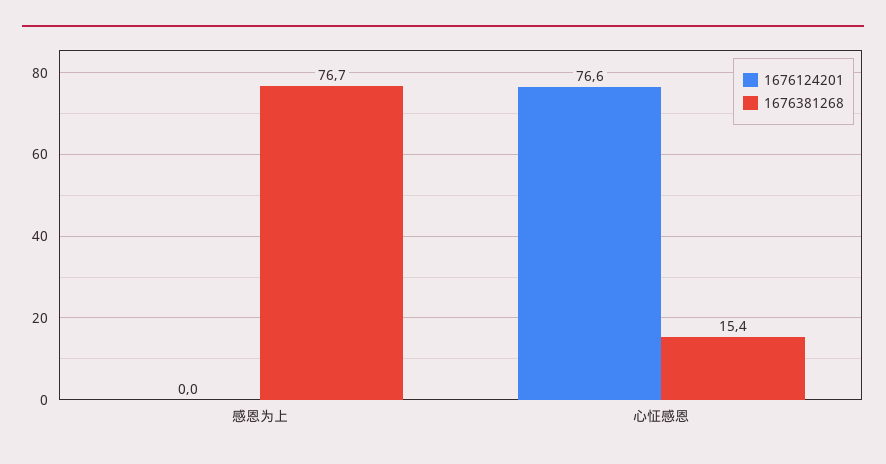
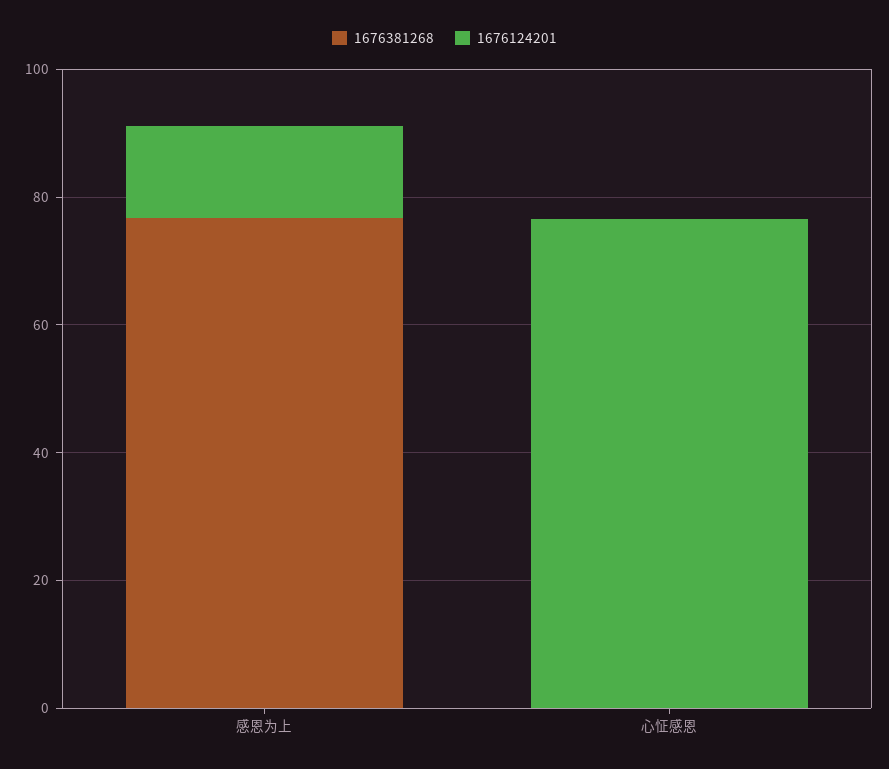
1676124201, 感恩为上: 0 -> 15
1676381268, 心怔感恩: 15.4 -> 0

